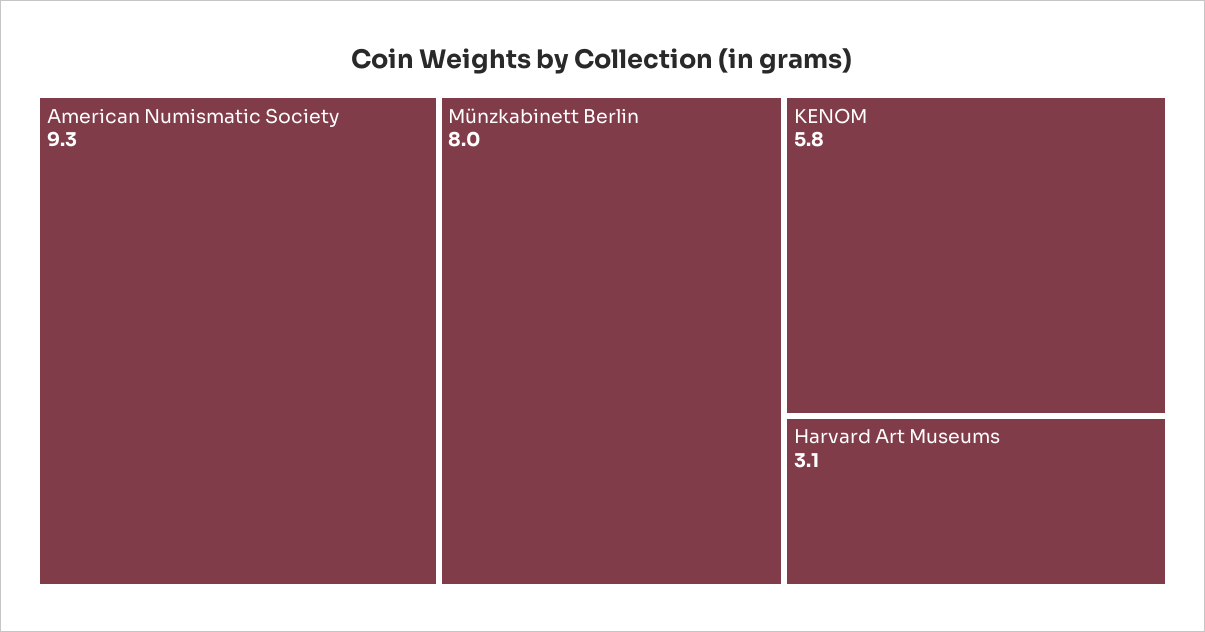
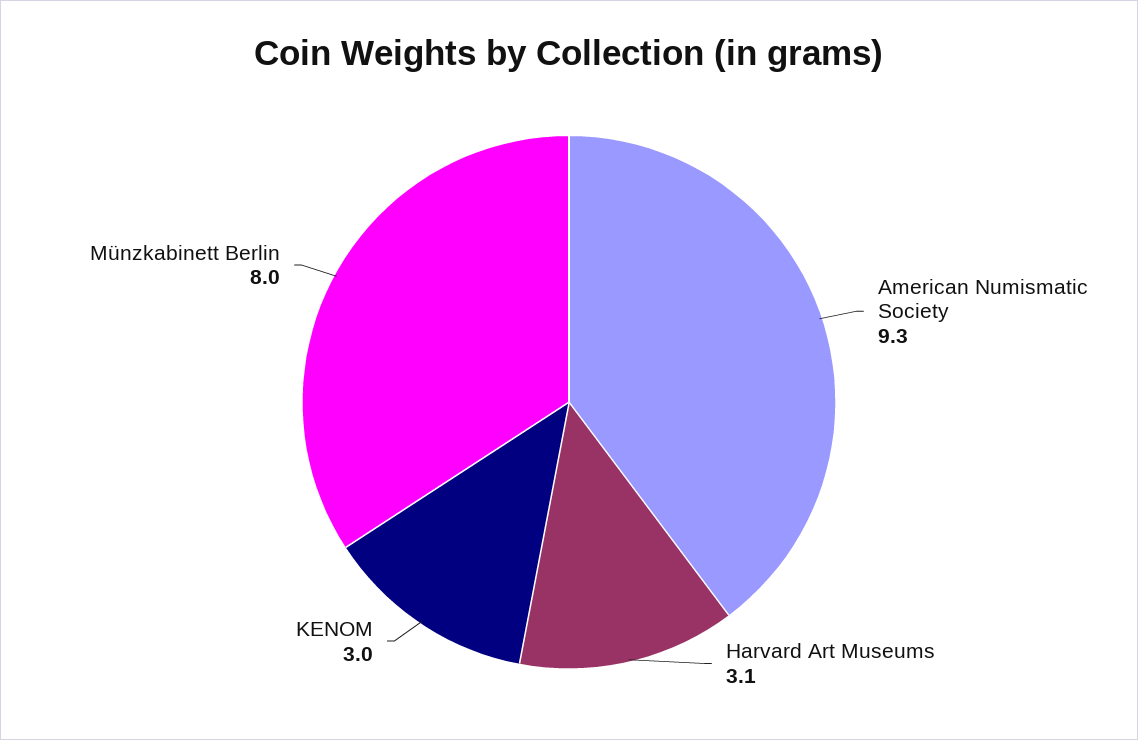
KENOM: 5.8 -> 3

